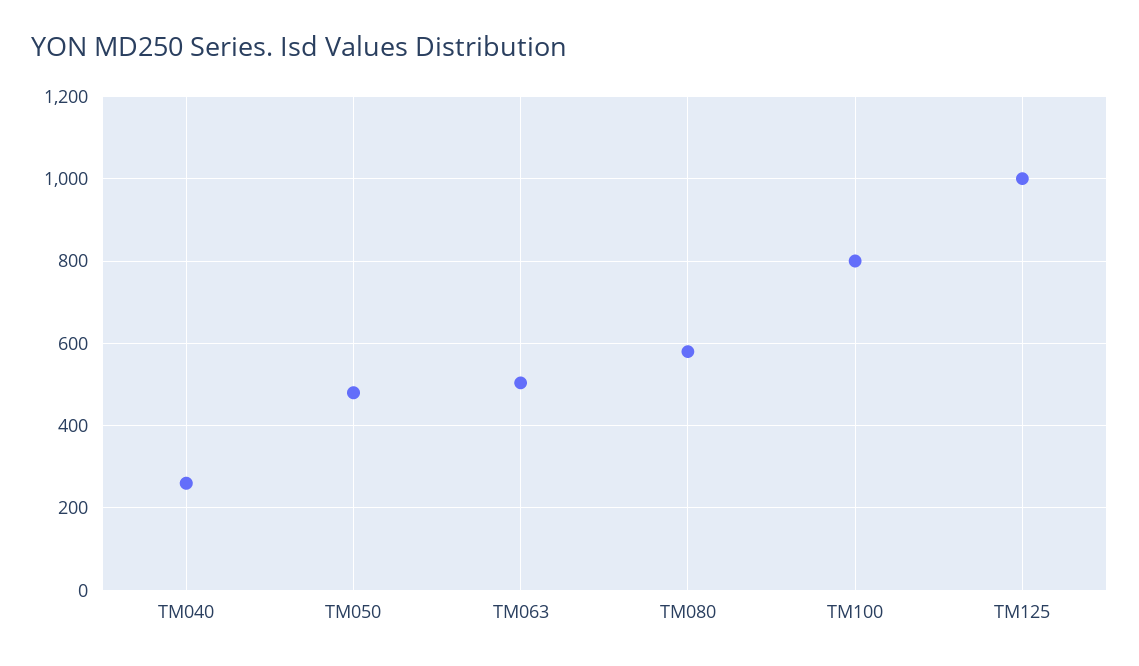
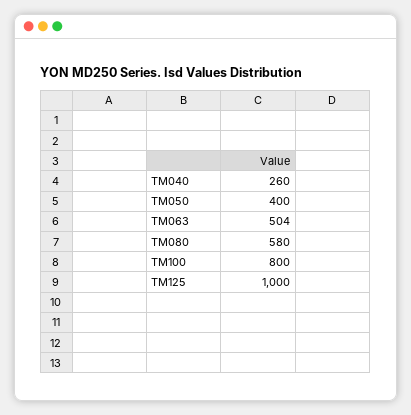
TM050: 480 -> 400

